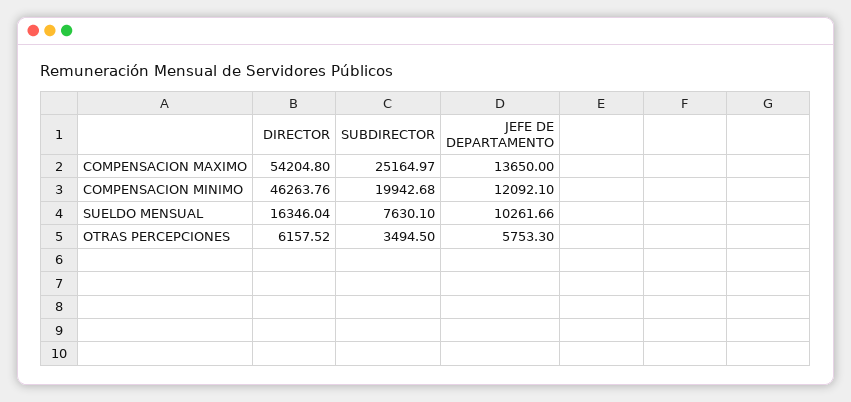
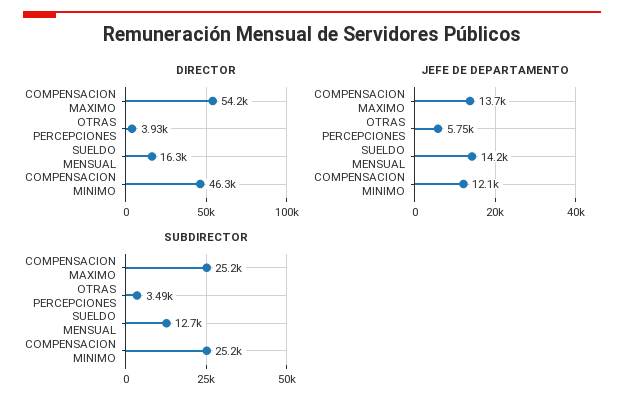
SUBDIRECTOR, COMPENSACION MINIMO: 19942.68 -> 25200
SUBDIRECTOR, SUELDO MENSUAL: 7630.1 -> 12700
JEFE DE DEPARTAMENTO, SUELDO MENSUAL: 10261.66 -> 14200
DIRECTOR, OTRAS PERCEPCIONES: 6157.52 -> 3930

